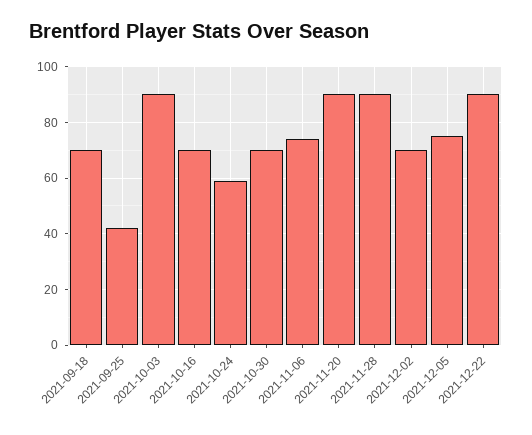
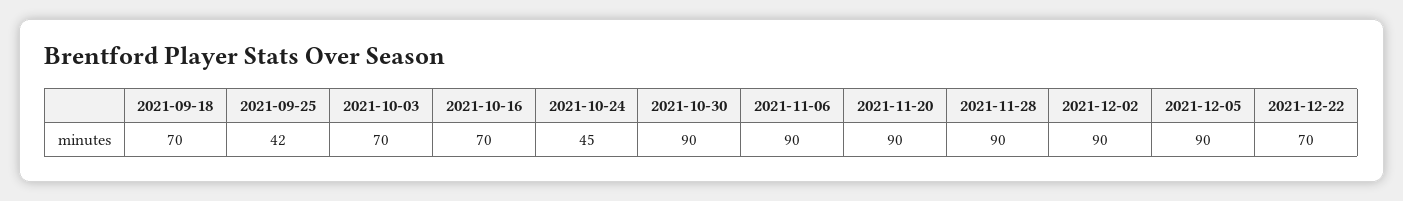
2021-10-03: 90 -> 70
2021-10-24: 60 -> 45
2021-10-30: 70 -> 90
2021-11-06: 75 -> 90
2021-12-02: 70 -> 90
2021-12-05: 75 -> 90
2021-12-22: 90 -> 70

